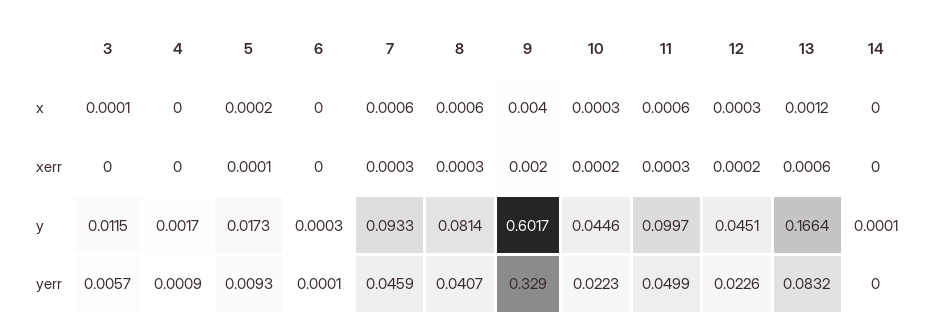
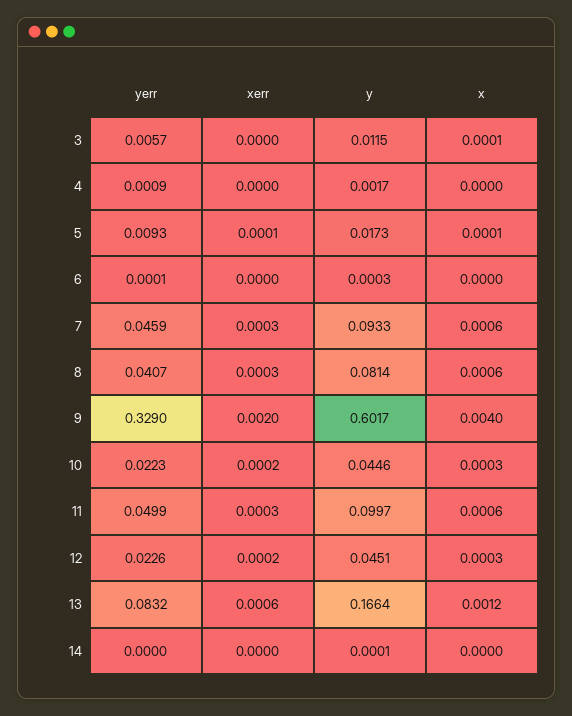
5, x: 0.0002 -> 0.0001

